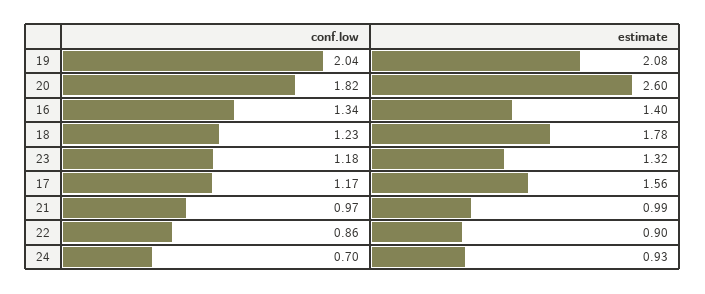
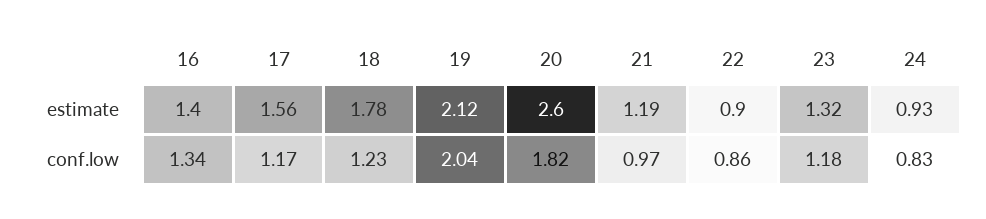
estimate, 19: 2.08 -> 2.12
estimate, 21: 0.99 -> 1.19
conf.low, 24: 0.7 -> 0.83

